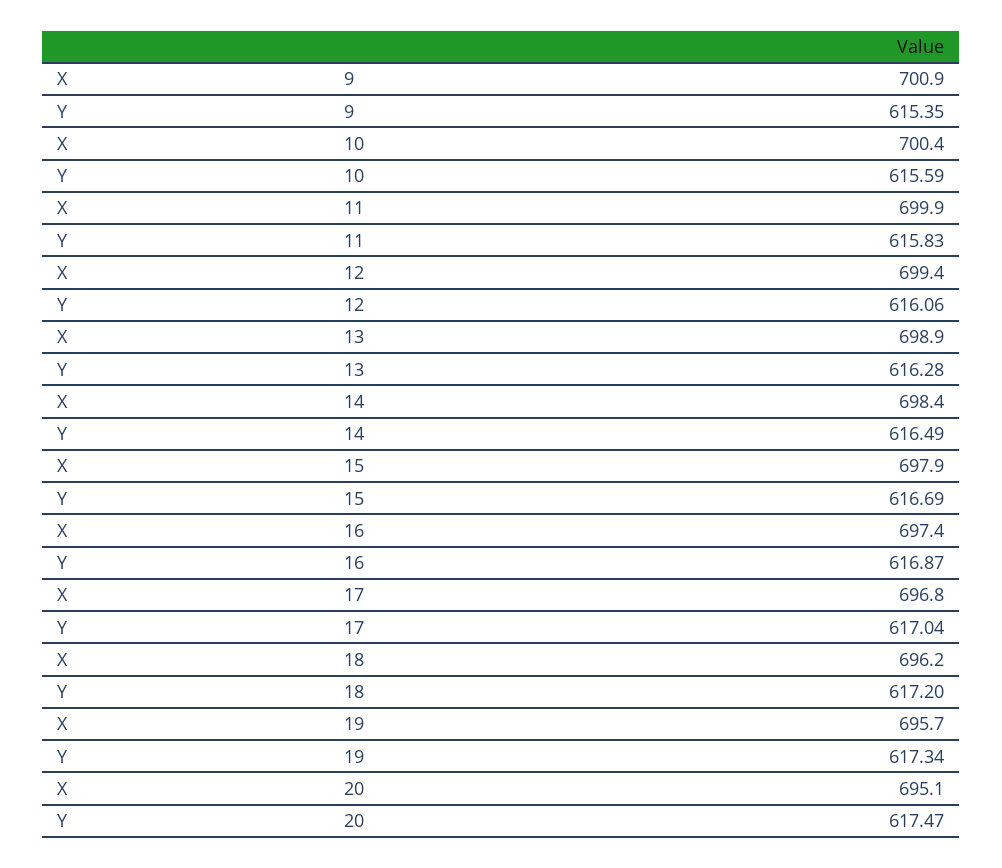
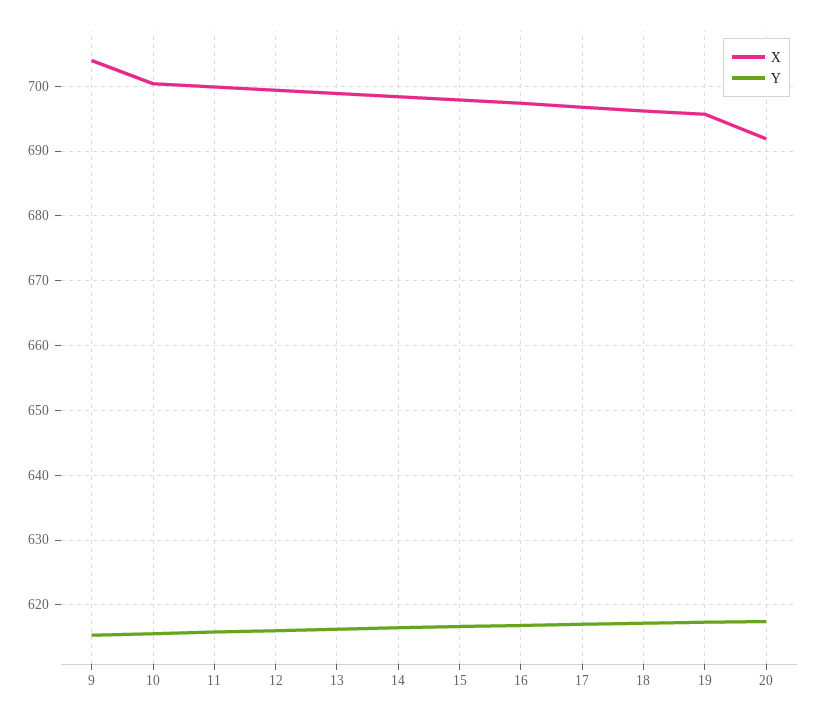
X, 9: 700.9 -> 704
X, 20: 695.1 -> 692

